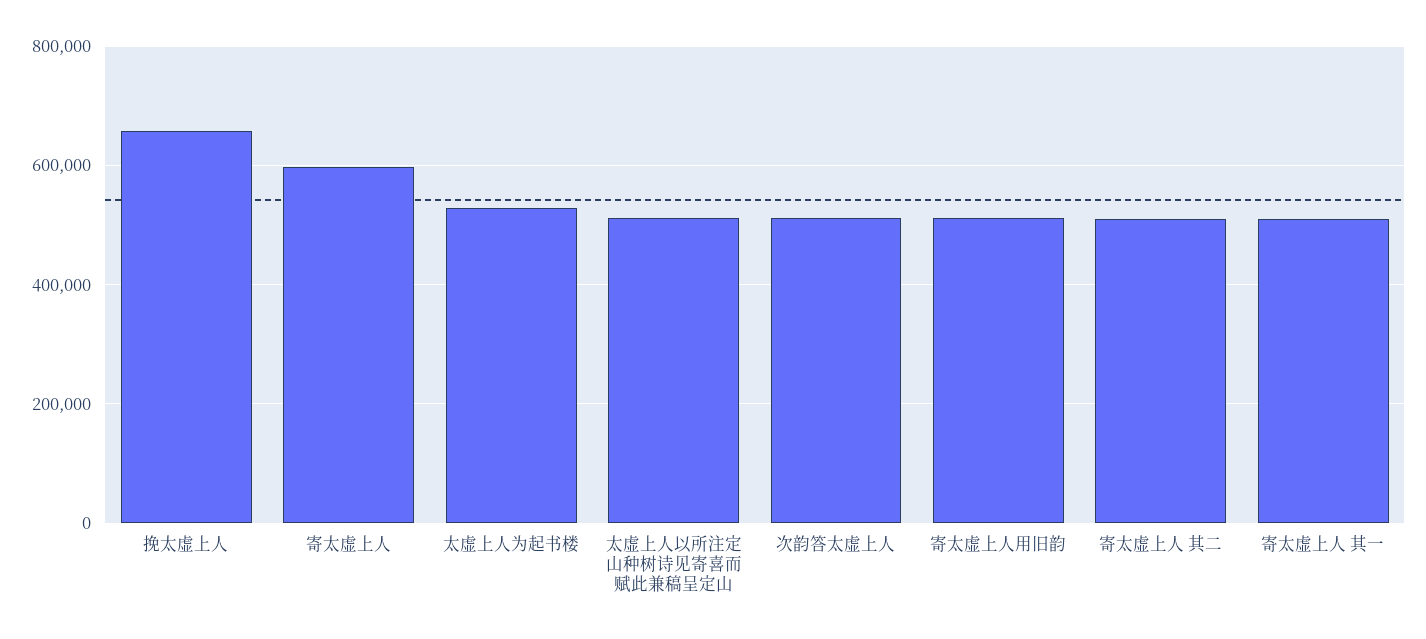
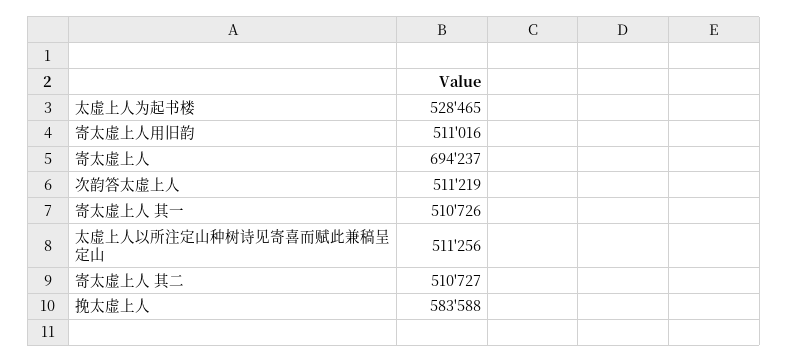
挽太虚上人: 660000 -> 583588
寄太虚上人: 600000 -> 694237

